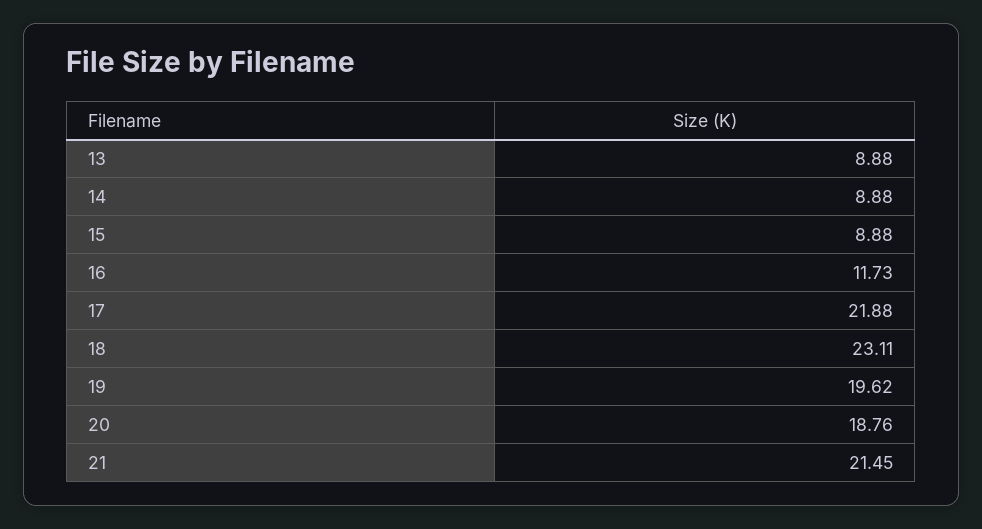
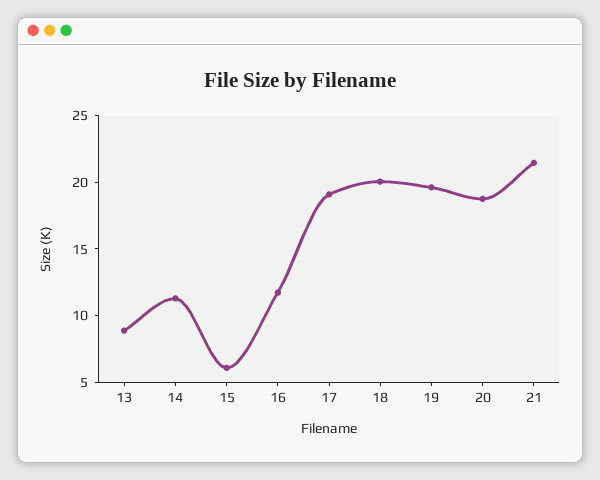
14: 8.88 -> 11
15: 8.88 -> 6
17: 21.88 -> 19
18: 23.11 -> 20

